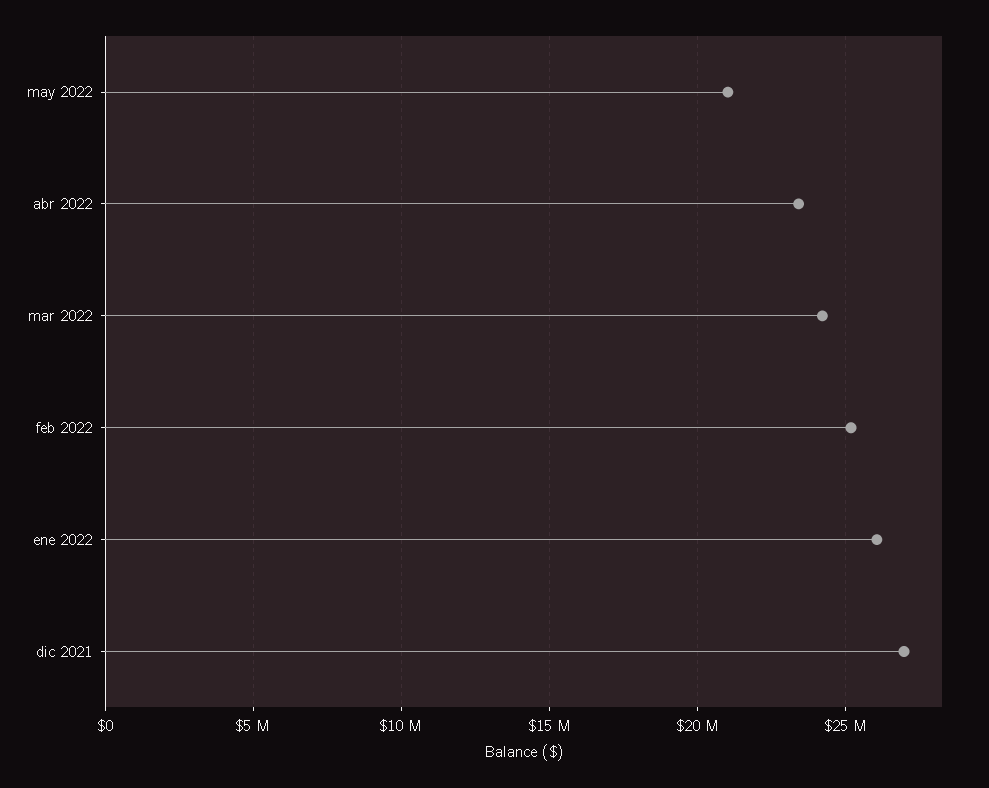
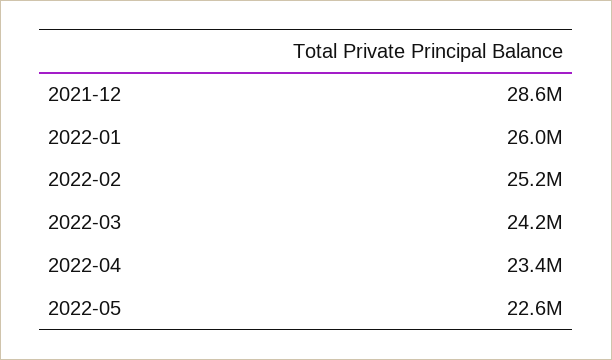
may 2022: 21000000 -> 22600000
dic 2021: 27000000 -> 28600000

